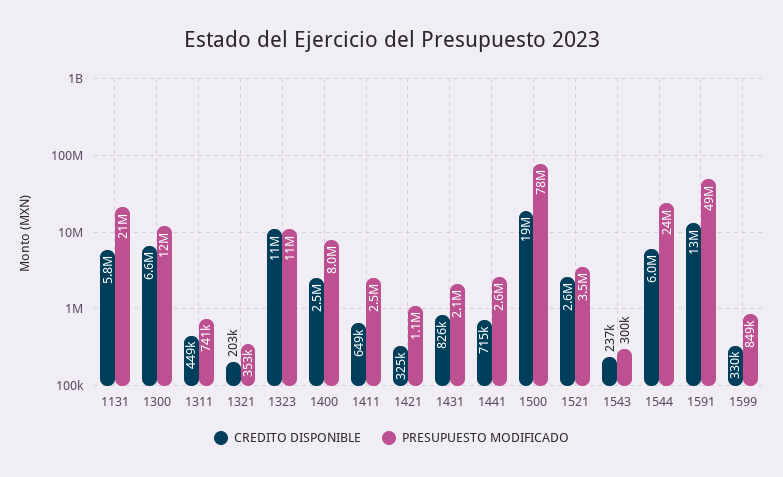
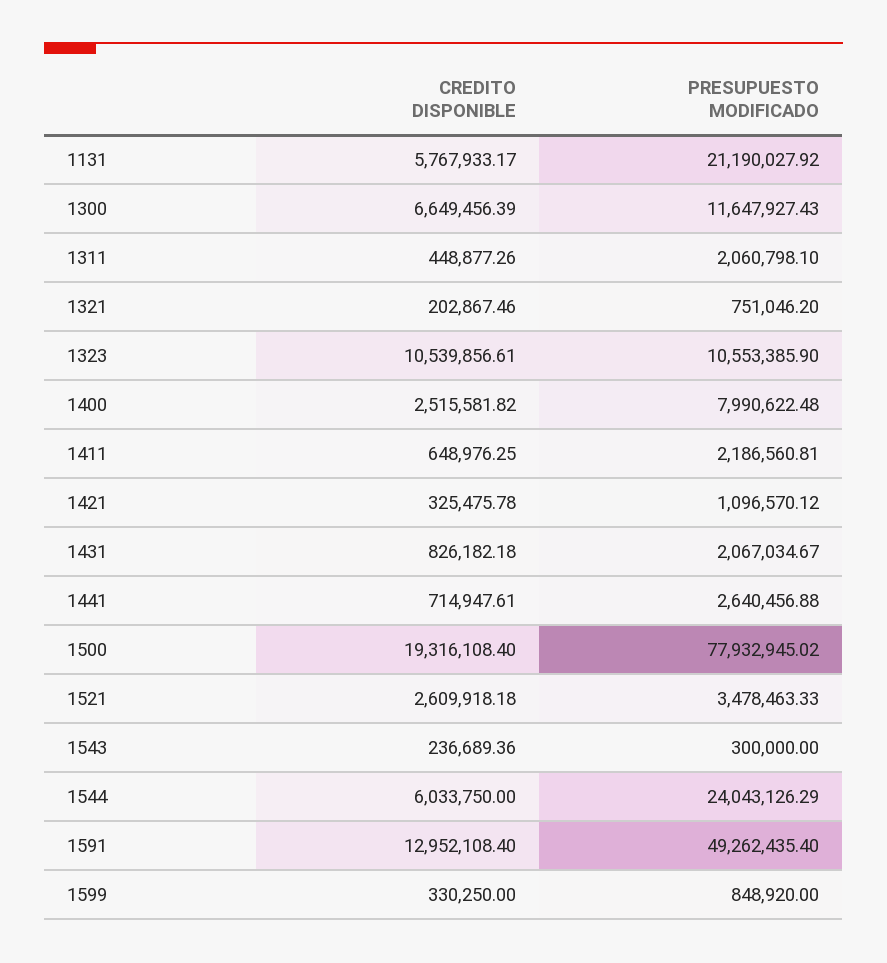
PRESUPUESTO MODIFICADO, 1311: 741000 -> 2060798.1
PRESUPUESTO MODIFICADO, 1321: 353000 -> 751046.2
PRESUPUESTO MODIFICADO, 1411: 2500000 -> 2186560.81

